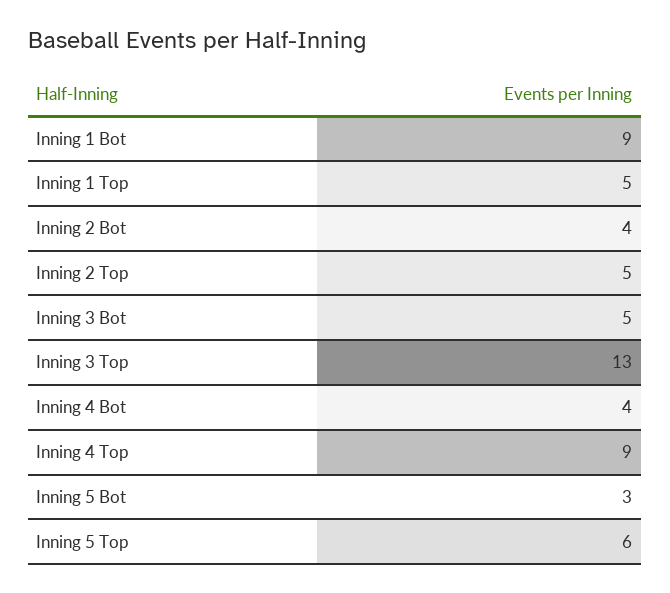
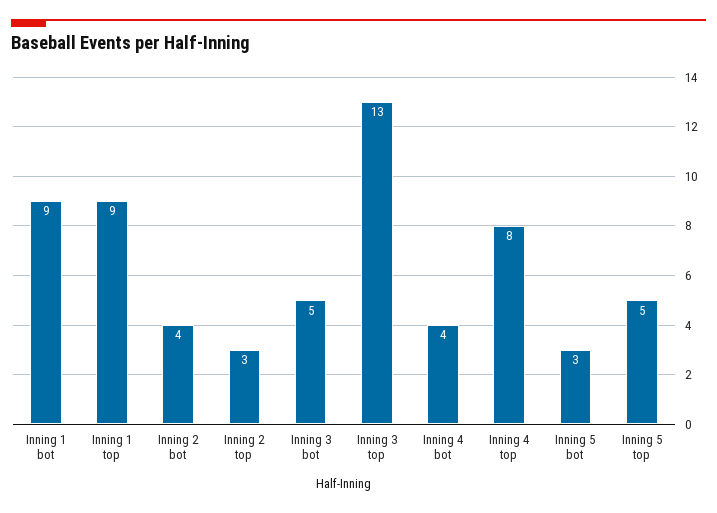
Inning 1 Top: 5 -> 9
Inning 2 Top: 5 -> 3
Inning 4 Top: 9 -> 8
Inning 5 Top: 6 -> 5

